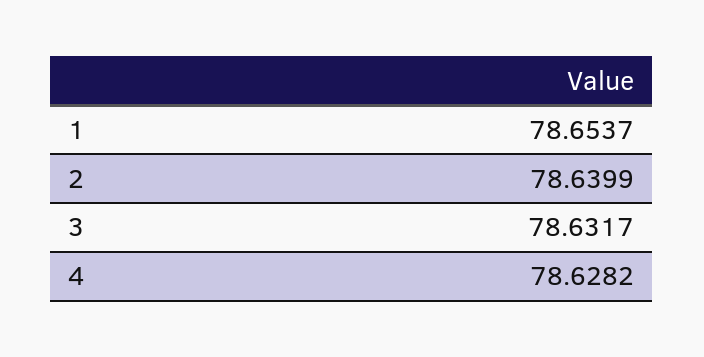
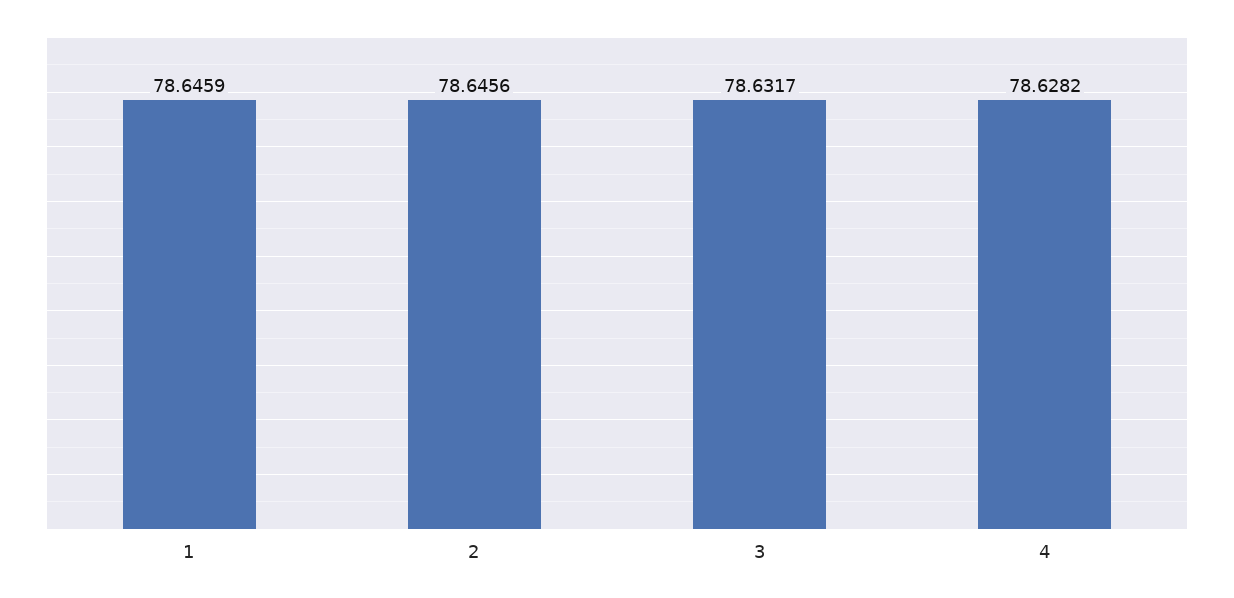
1: 78.6537 -> 78.6459
2: 78.6399 -> 78.6456

